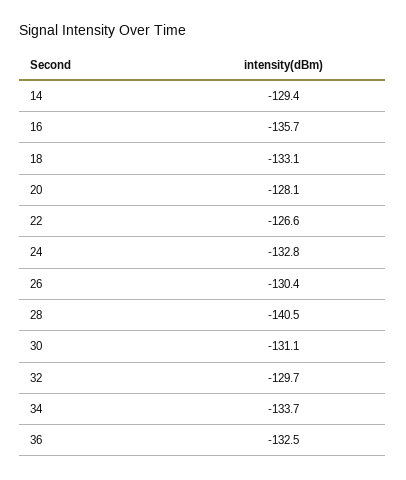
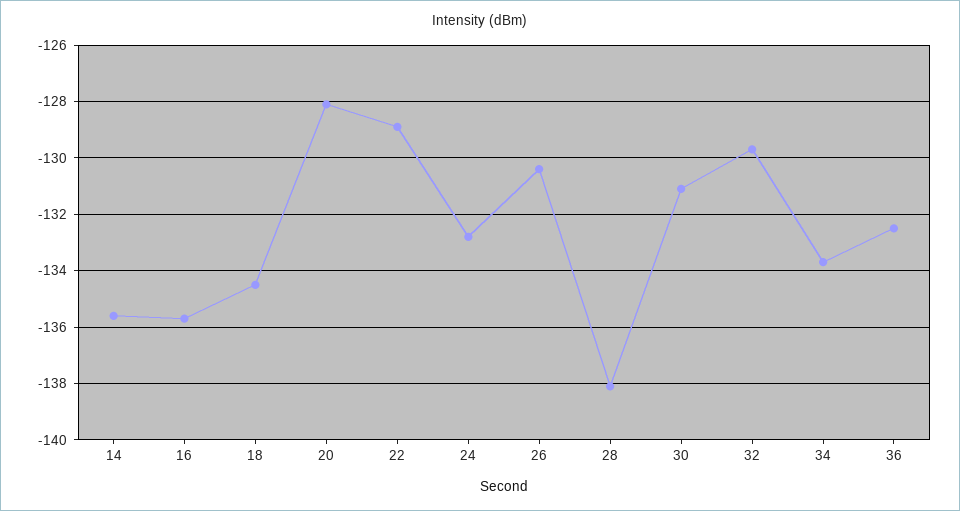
14: -129.4 -> -135.5
18: -133.1 -> -134.5
22: -126.6 -> -129
28: -140.5 -> -138

